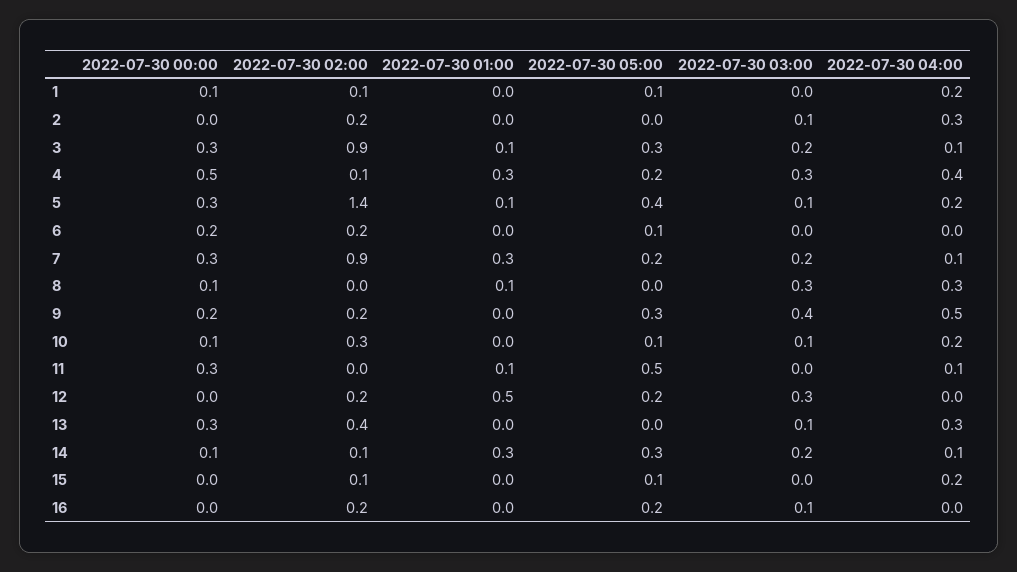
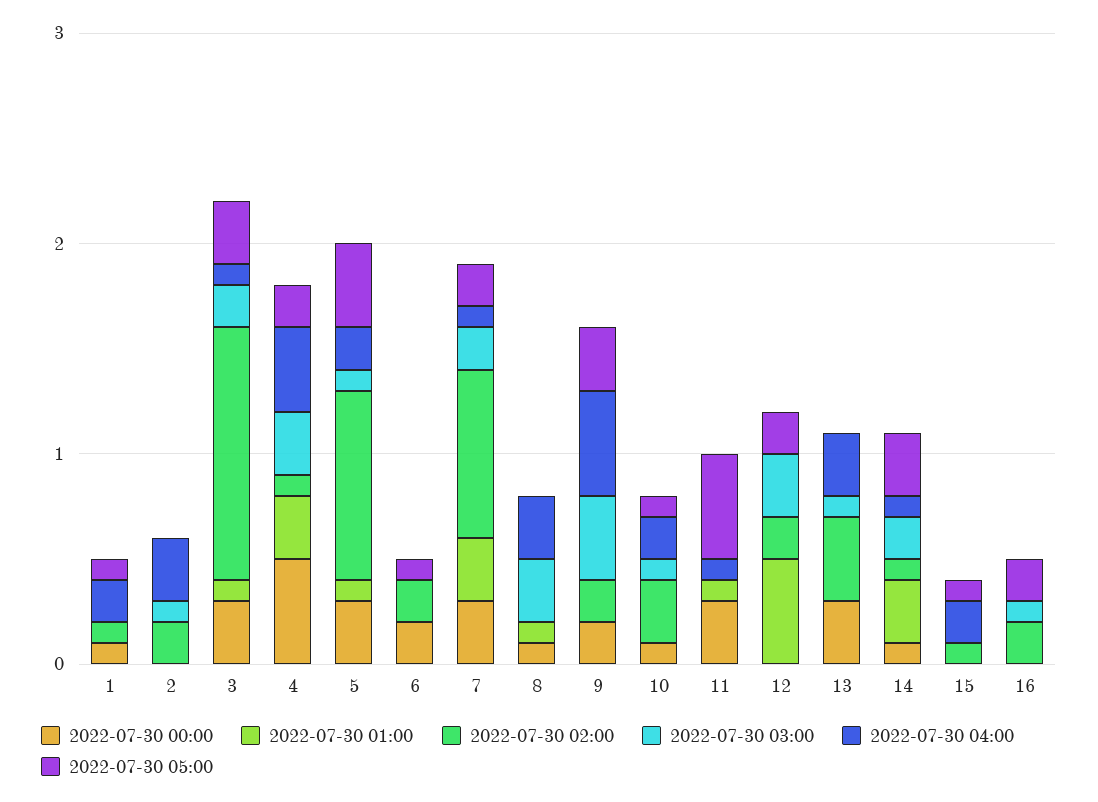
2022-07-30 02:00, 3: 0.9 -> 1.2
2022-07-30 02:00, 5: 1.4 -> 0.9
2022-07-30 02:00, 7: 0.9 -> 0.8

